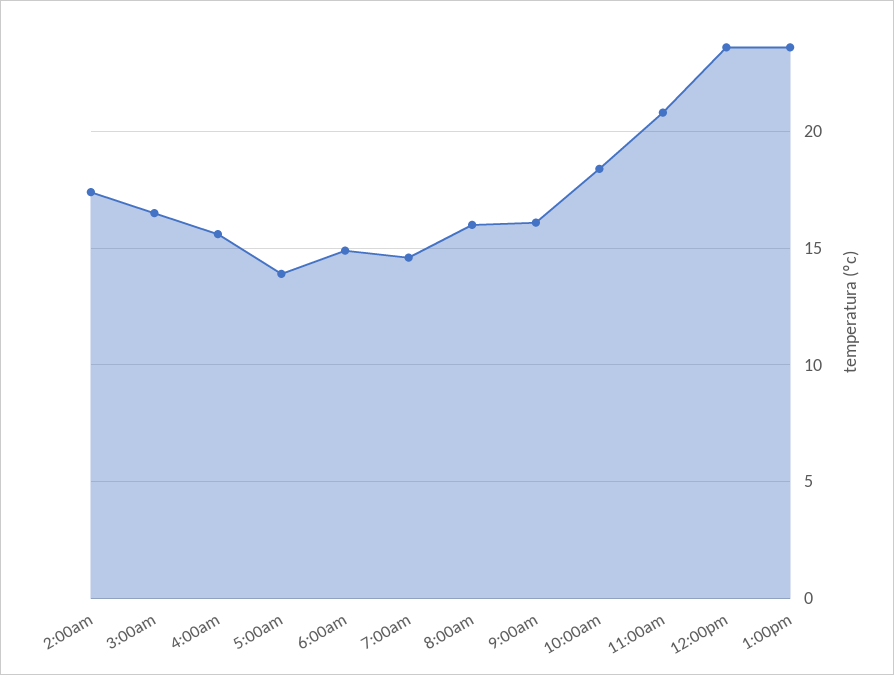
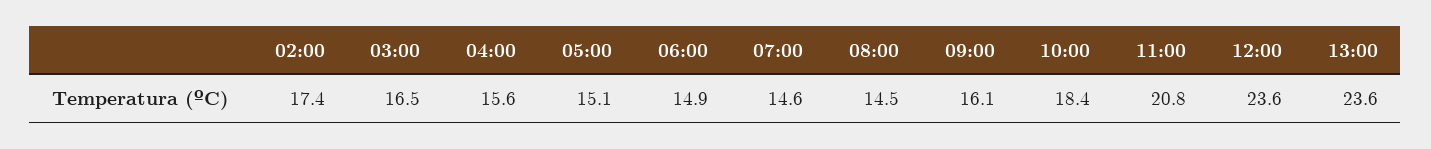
5:00am: 14 -> 15.1
8:00am: 16 -> 14.5

